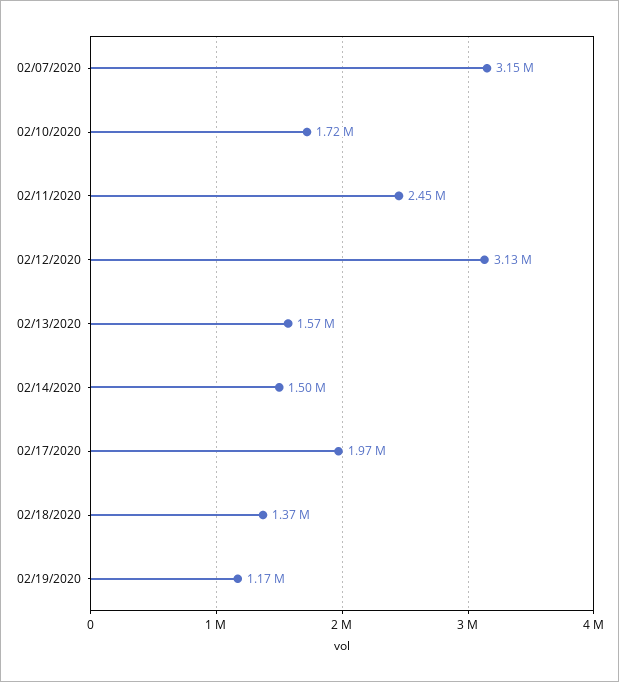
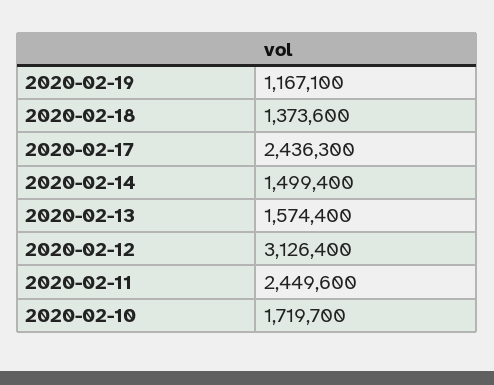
02/07/2020: 3150000 -> none
02/17/2020: 1970000 -> 2436300

